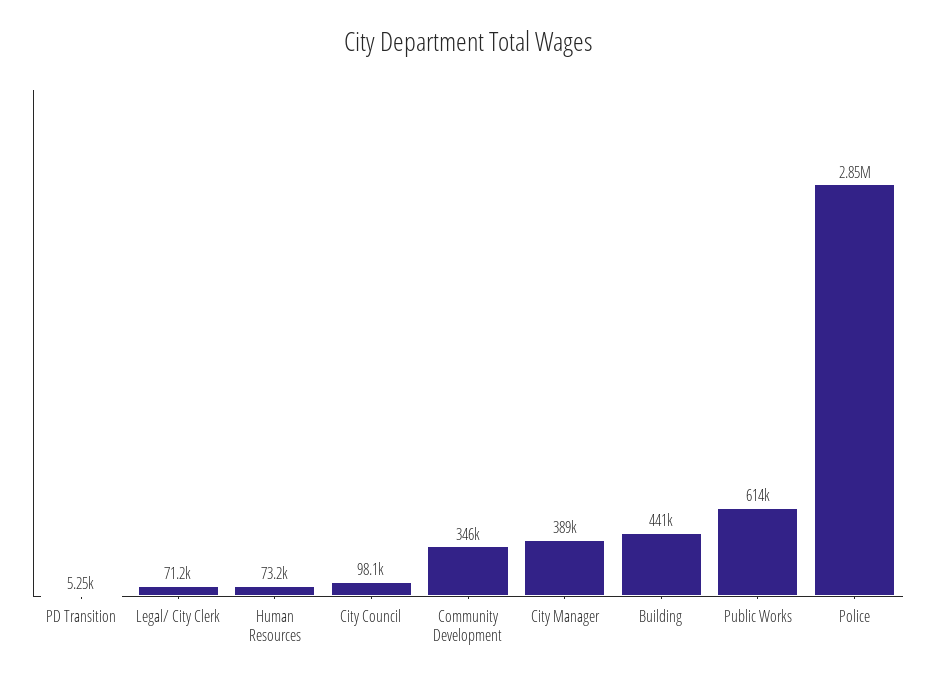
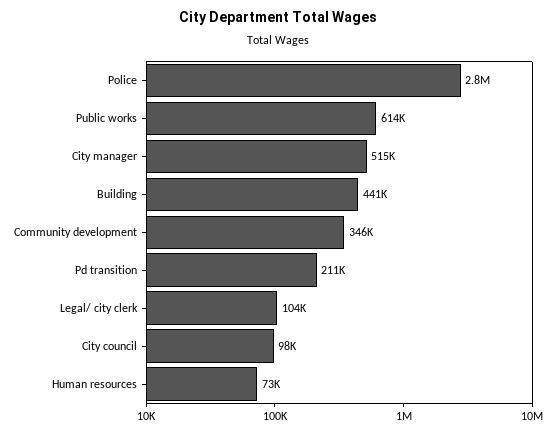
PD Transition: 5250 -> 211000
Legal/ City Clerk: 71200 -> 104000
City Manager: 389000 -> 515000

